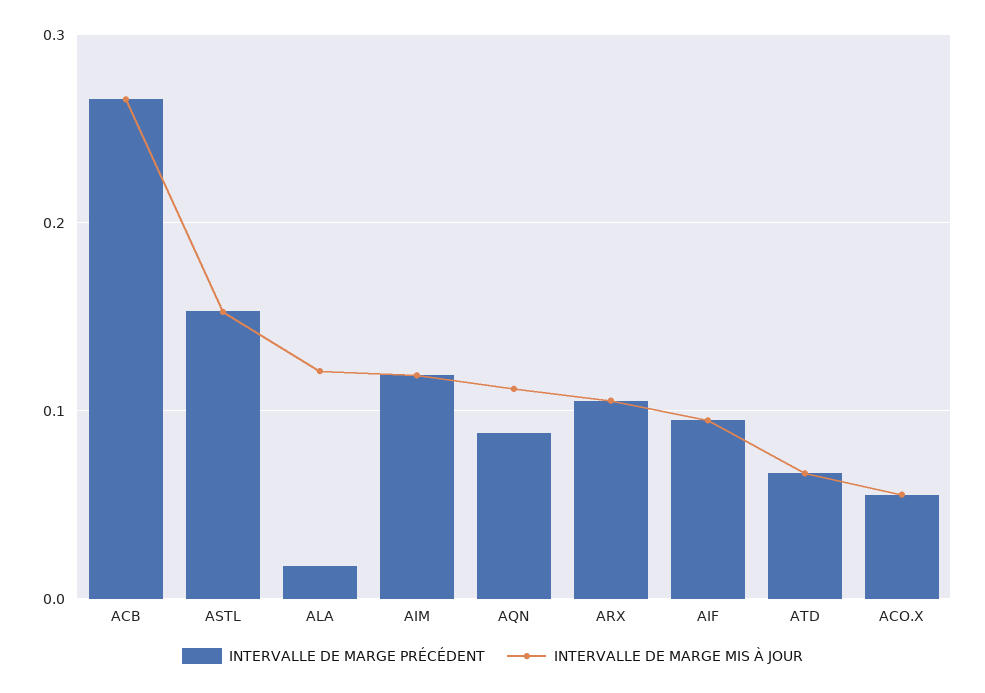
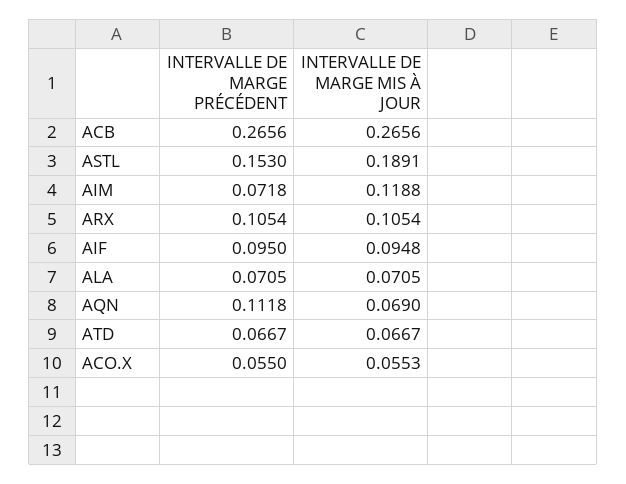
INTERVALLE DE MARGE MIS À JOUR, ASTL: 0.15 -> 0.1891
INTERVALLE DE MARGE PRÉCÉDENT, ALA: 0.02 -> 0.0705
INTERVALLE DE MARGE MIS À JOUR, ALA: 0.12 -> 0.0705
INTERVALLE DE MARGE PRÉCÉDENT, AIM: 0.12 -> 0.0718
INTERVALLE DE MARGE PRÉCÉDENT, AQN: 0.09 -> 0.1118
INTERVALLE DE MARGE MIS À JOUR, AQN: 0.11 -> 0.069

